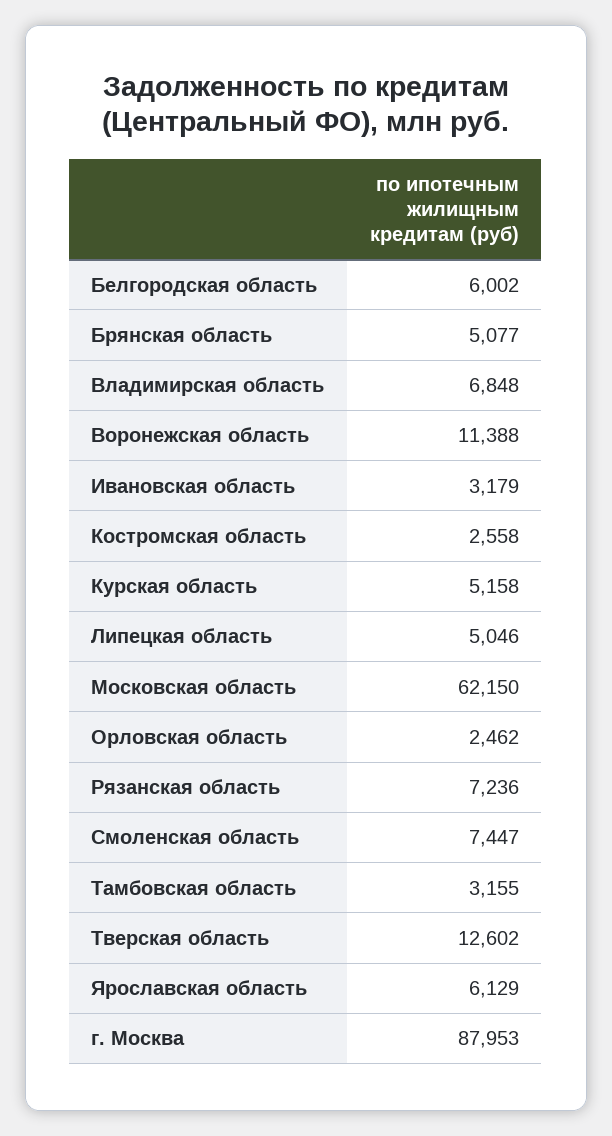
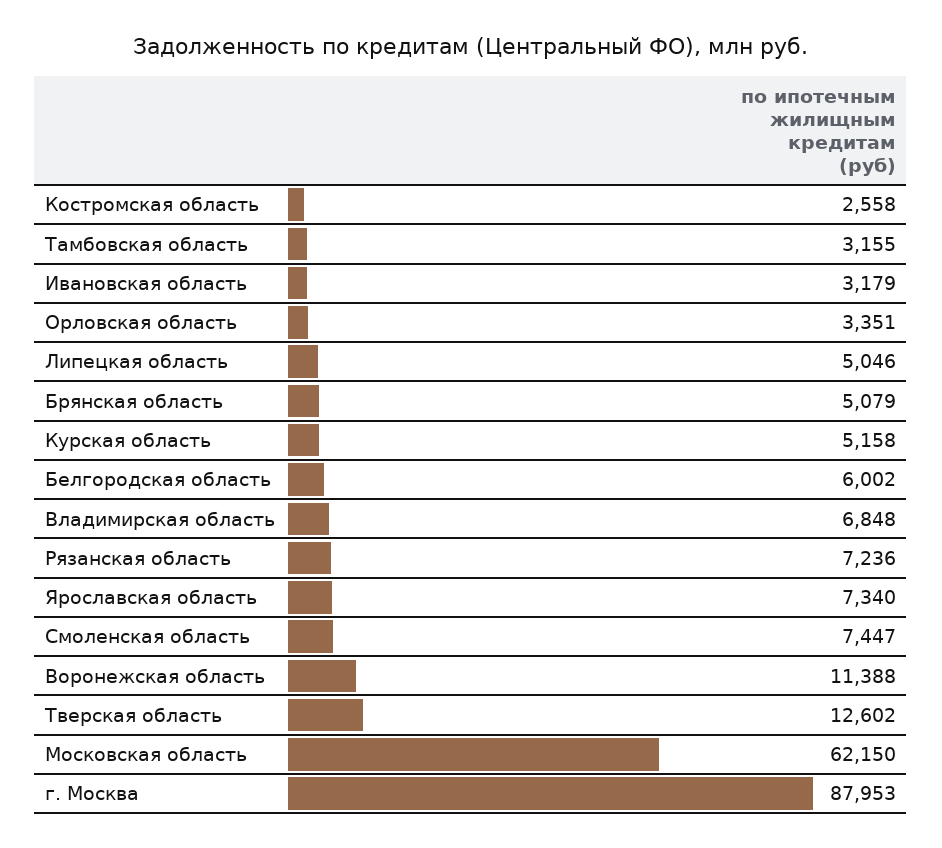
Брянская область: 5077 -> 5079
Орловская область: 2462 -> 3351
Ярославская область: 6129 -> 7340

